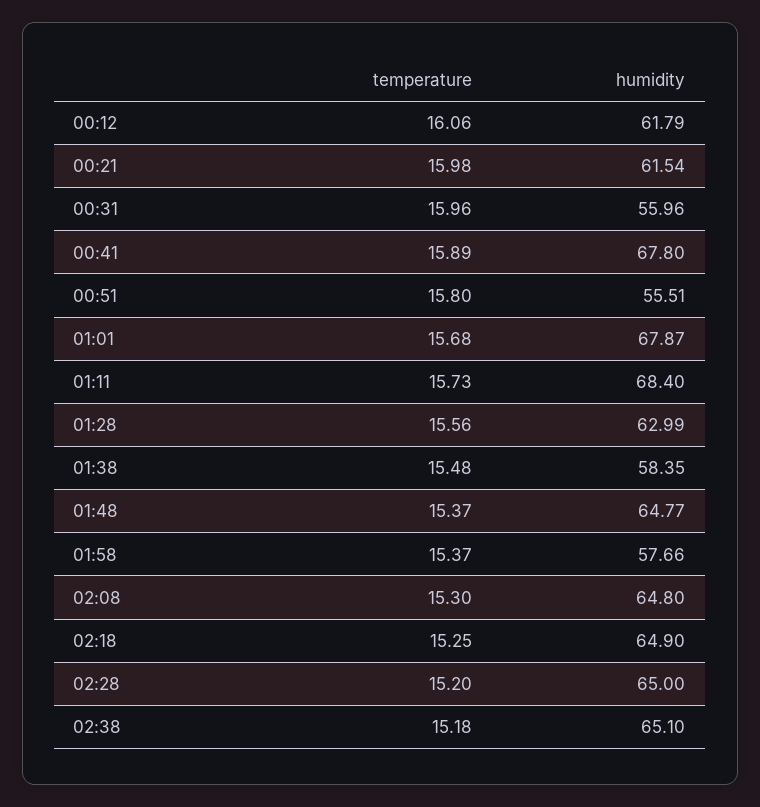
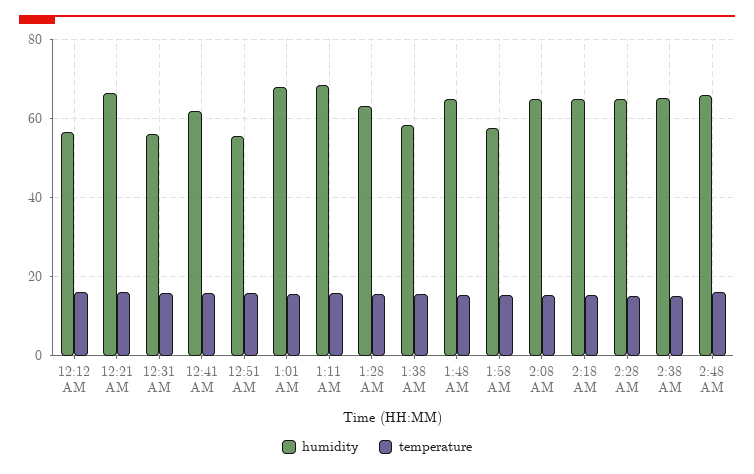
humidity, 00:12: 61.79 -> 56
humidity, 00:21: 61.54 -> 66
humidity, 00:41: 67.8 -> 62
humidity, 2:48 AM: none -> 66
temperature, 2:48 AM: none -> 16

